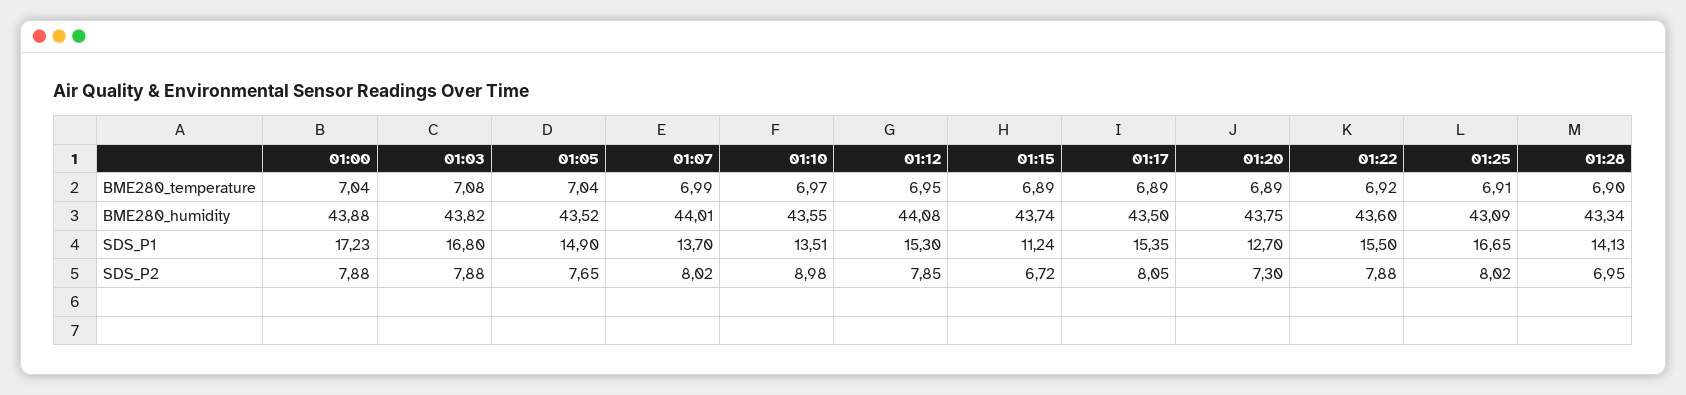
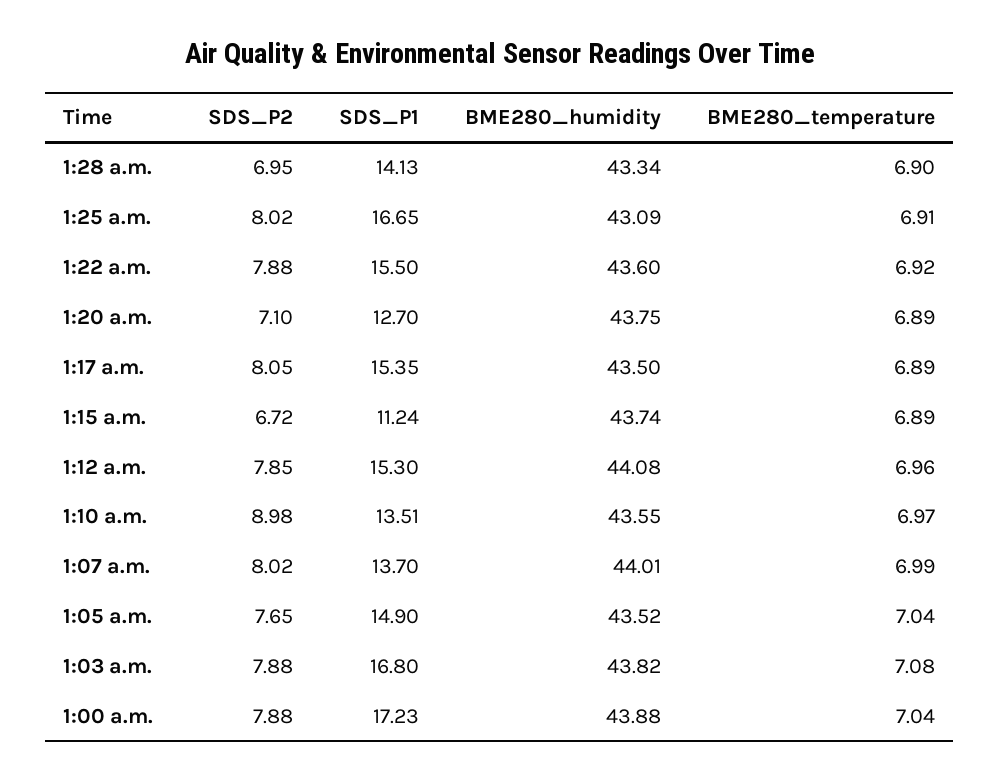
01:12, BME280_temperature: 6.95 -> 6.96
01:20, SDS_P2: 7.3 -> 7.1

